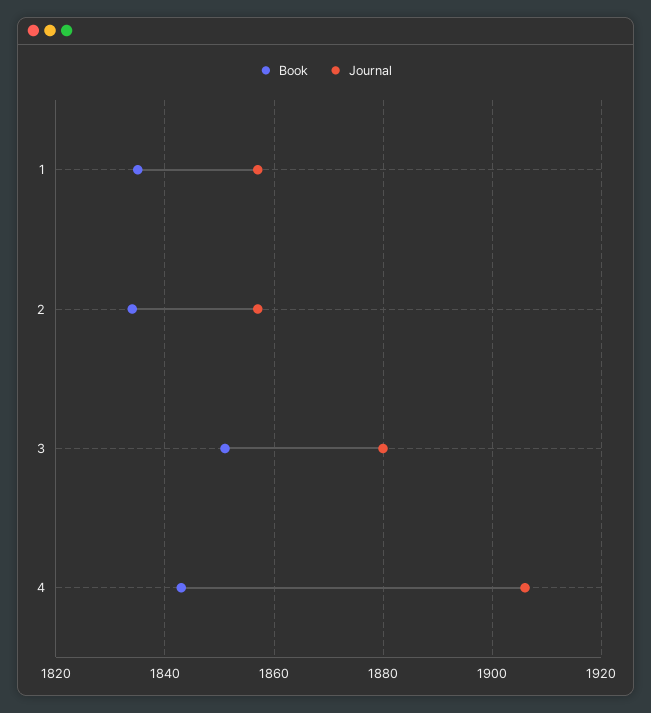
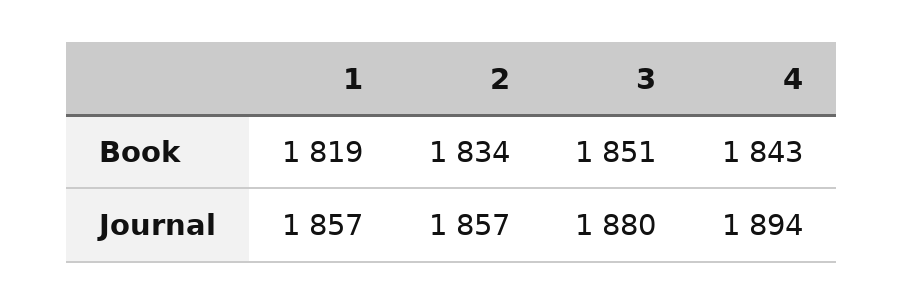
Book, 1: 1835 -> 1819
Journal, 4: 1905 -> 1894

